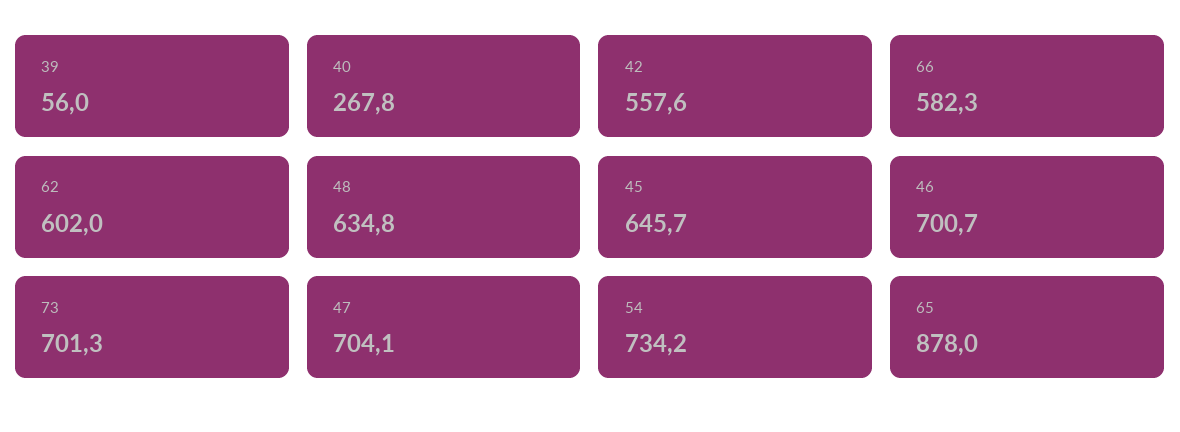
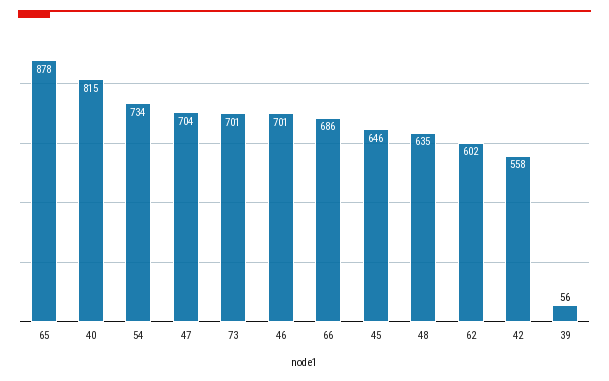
40: 267.8 -> 815
66: 582.3 -> 686

